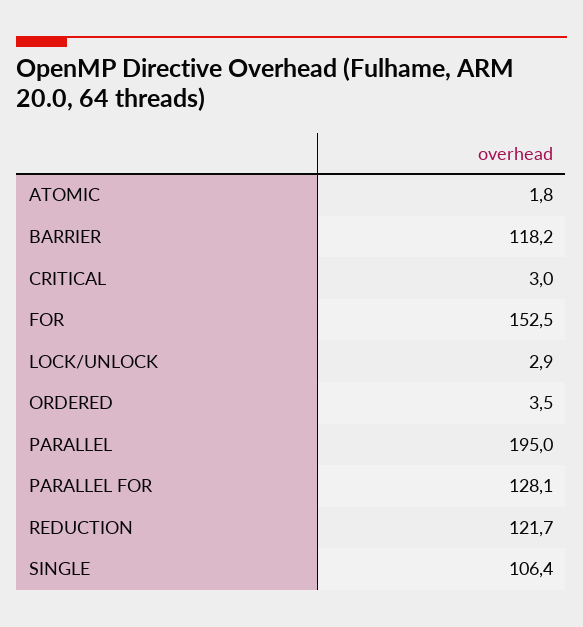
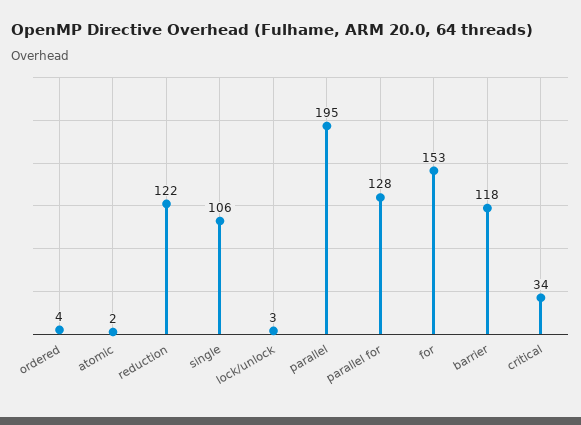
CRITICAL: 3 -> 34

